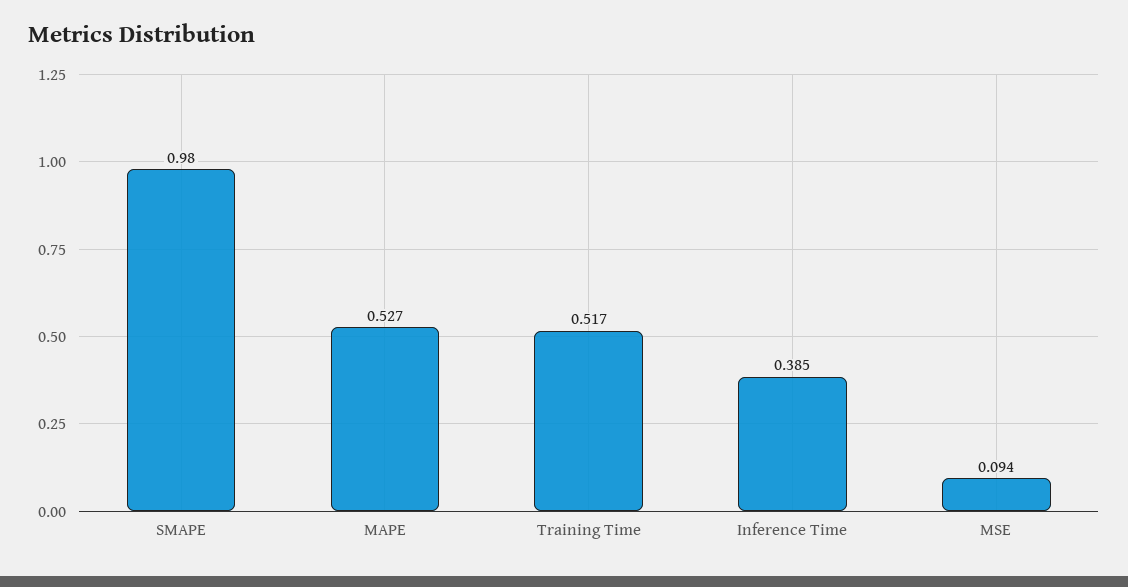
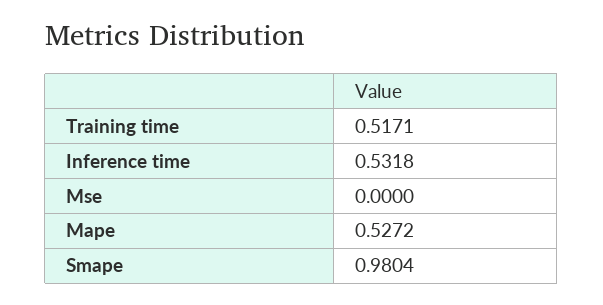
Inference Time: 0.385 -> 0.5318
MSE: 0.094 -> 0

